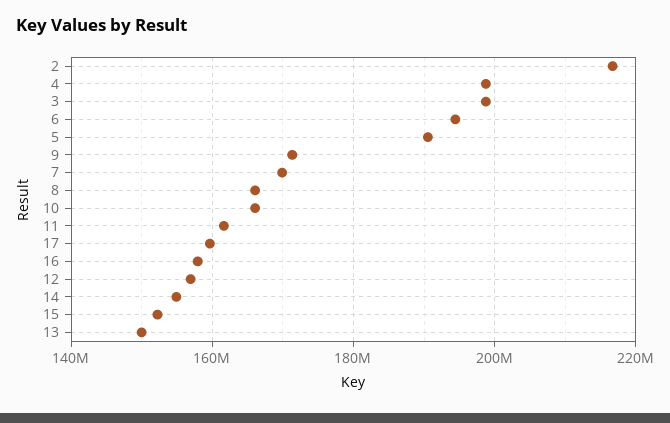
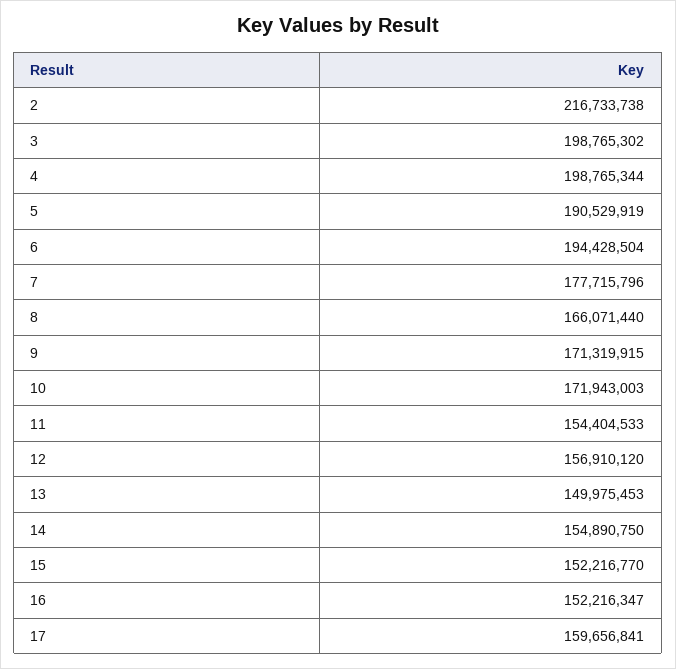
7: 170000000 -> 177715796
10: 166000000 -> 171943003
11: 162000000 -> 154404533
16: 158000000 -> 152216347

